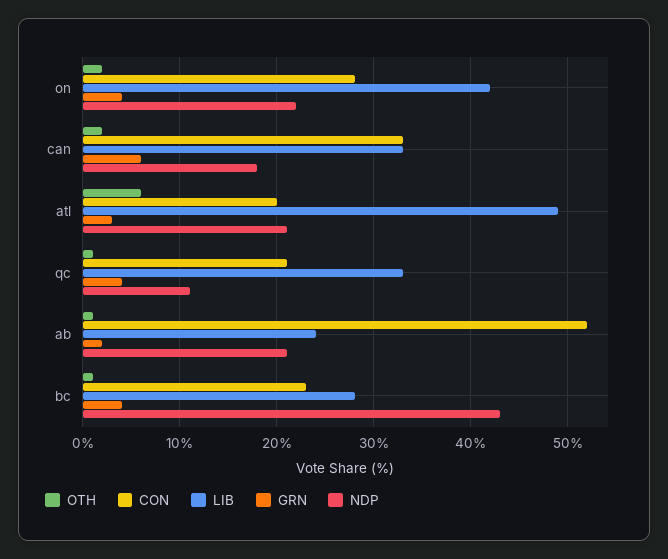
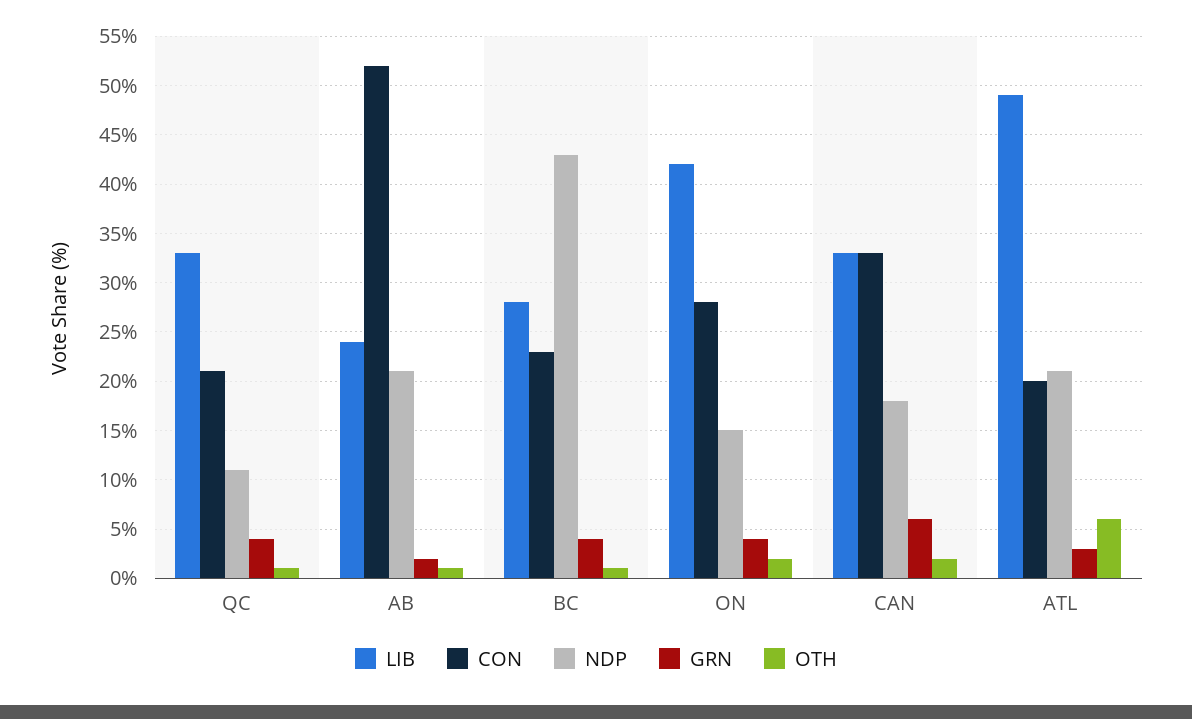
NDP, on: 22 -> 15

